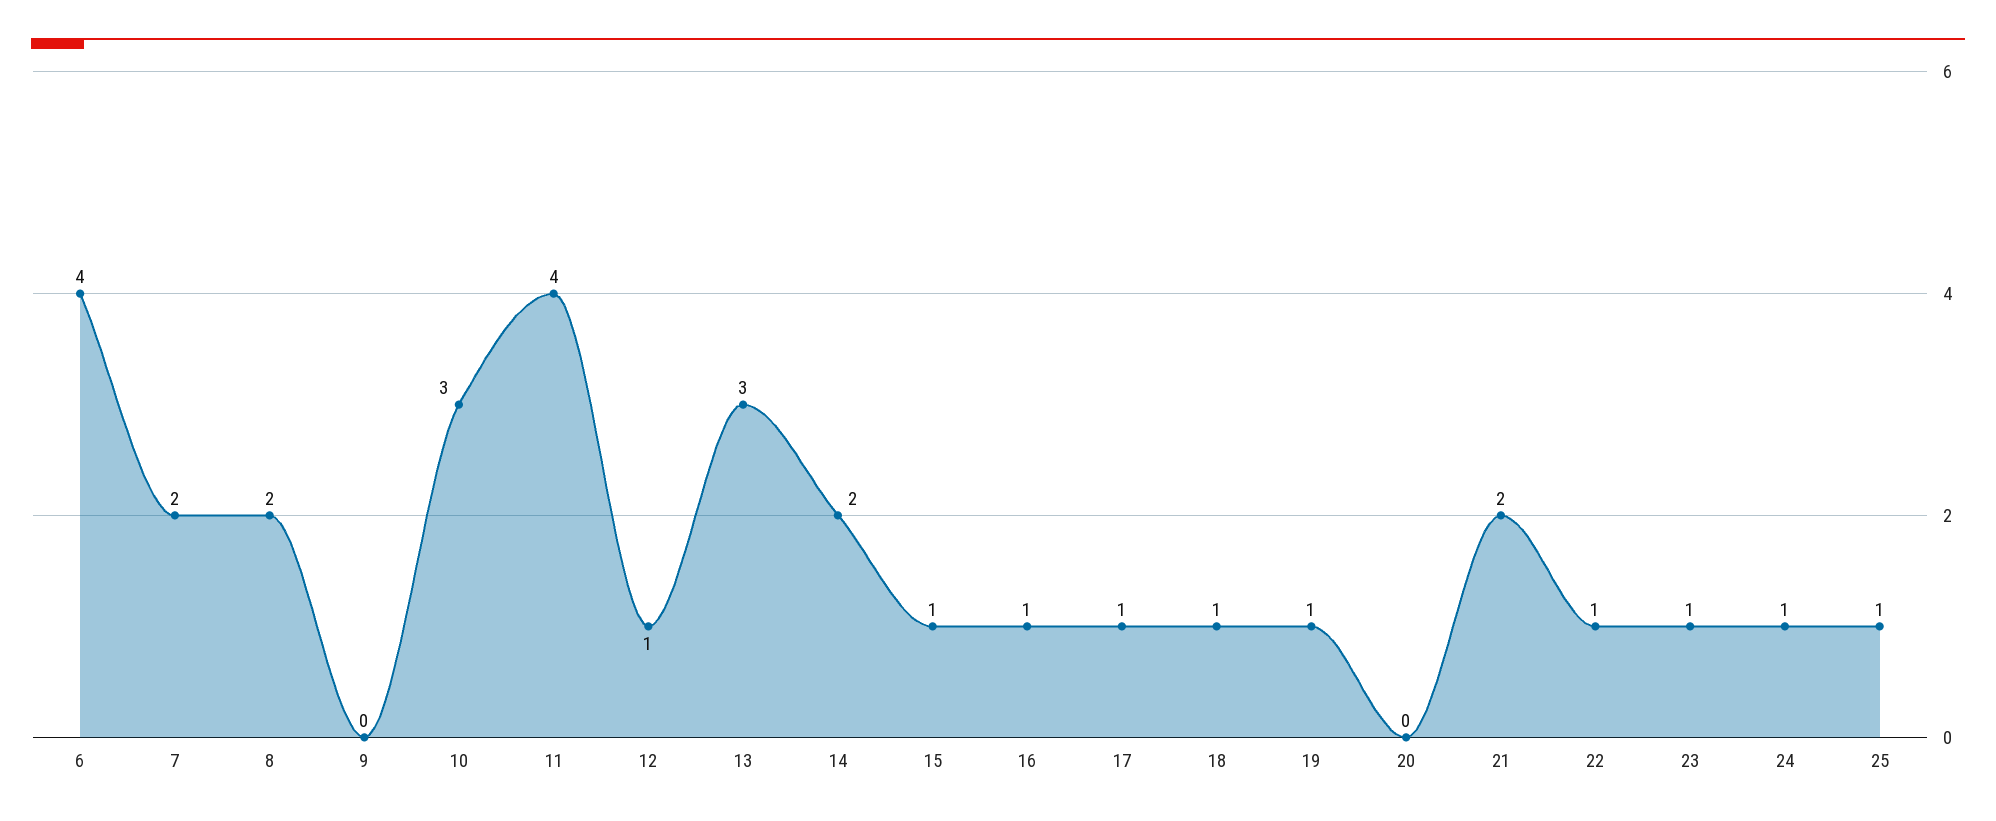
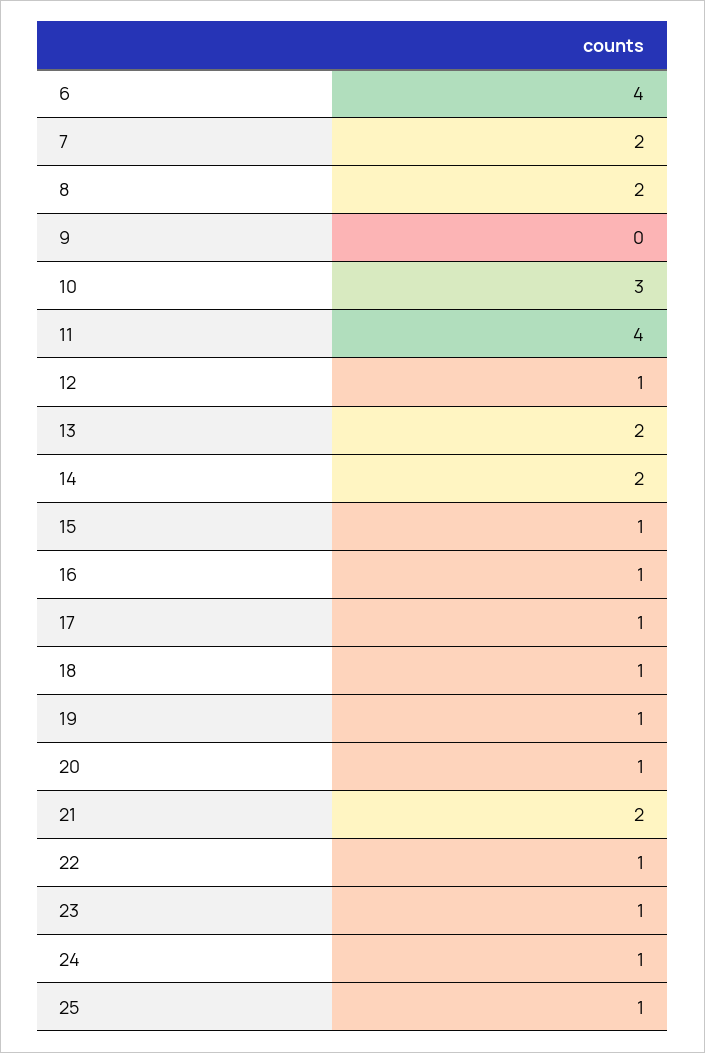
13: 3 -> 2
20: 0 -> 1

